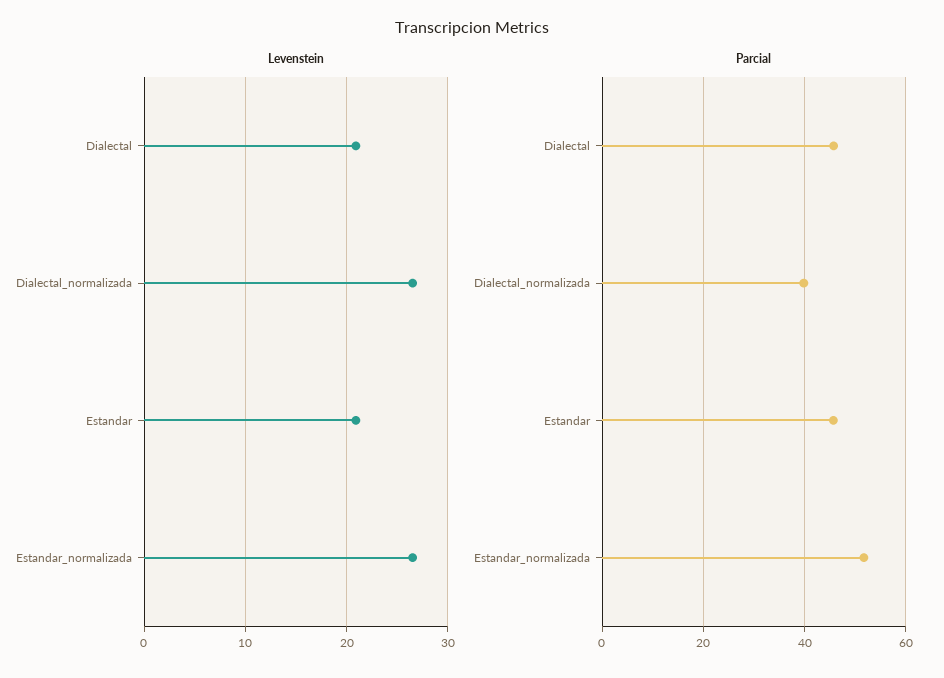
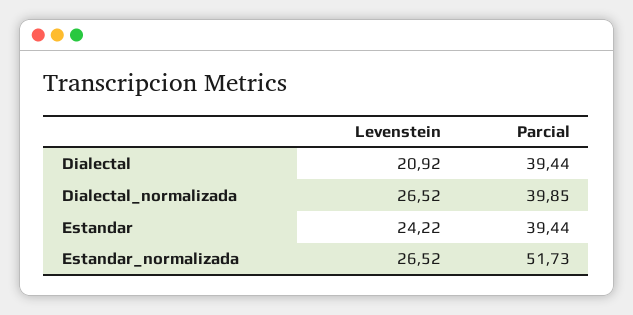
Levenstein, Estandar: 21 -> 24.22
Parcial, Dialectal: 46 -> 39.44
Parcial, Estandar: 46 -> 39.44

